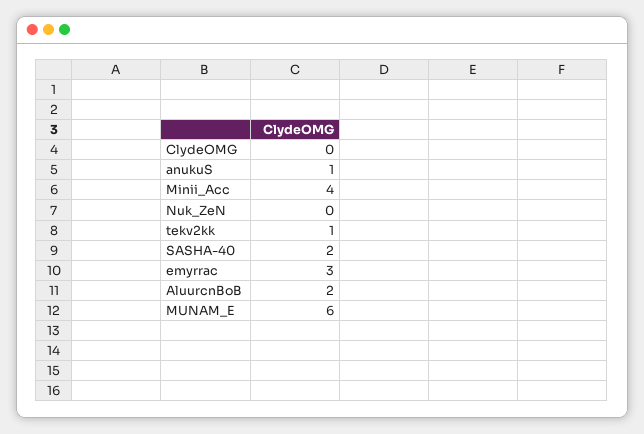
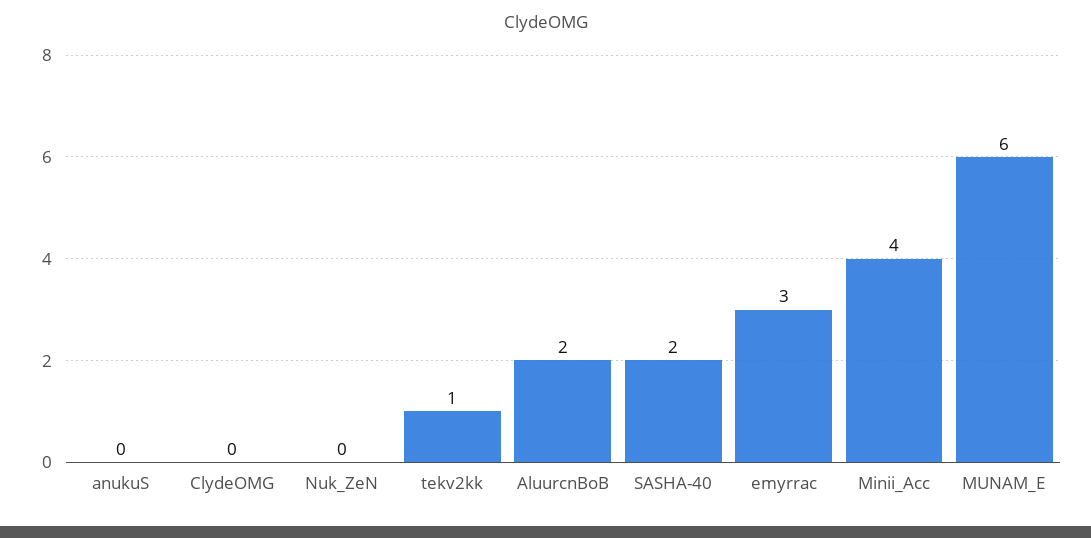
anukuS: 1 -> 0

